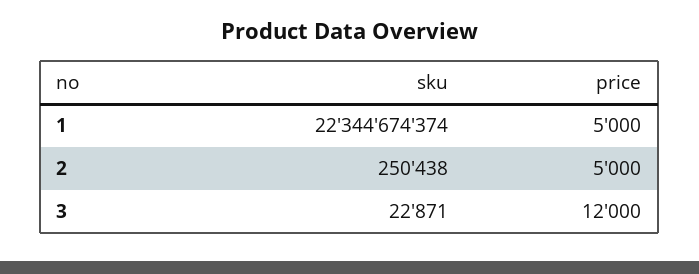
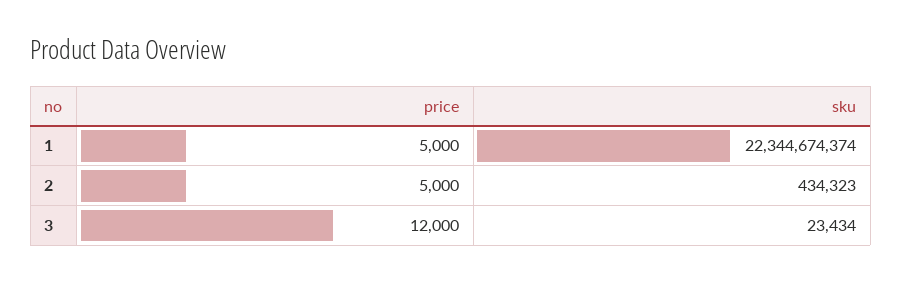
sku, 2: 250438 -> 434323
sku, 3: 22871 -> 23434

